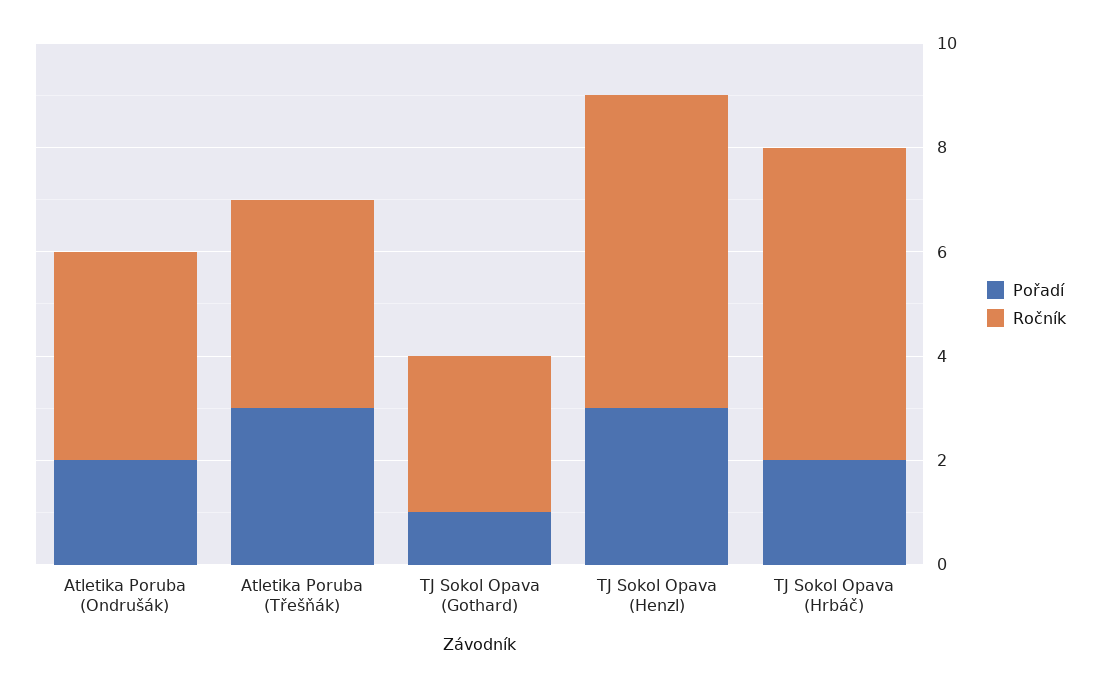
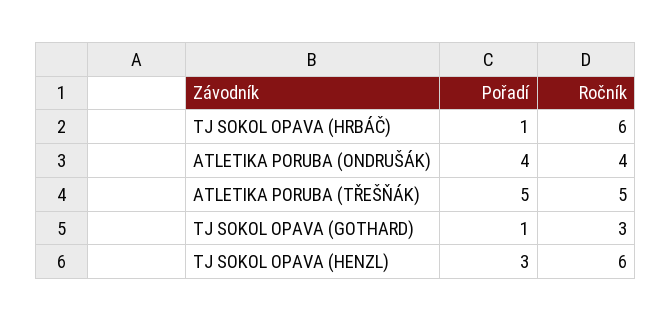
Pořadí, Atletika Poruba (Ondrušák): 2 -> 4
Pořadí, Atletika Poruba (Třešňák): 3 -> 5
Ročník, Atletika Poruba (Třešňák): 4 -> 5
Pořadí, TJ Sokol Opava (Hrbáč): 2 -> 1

